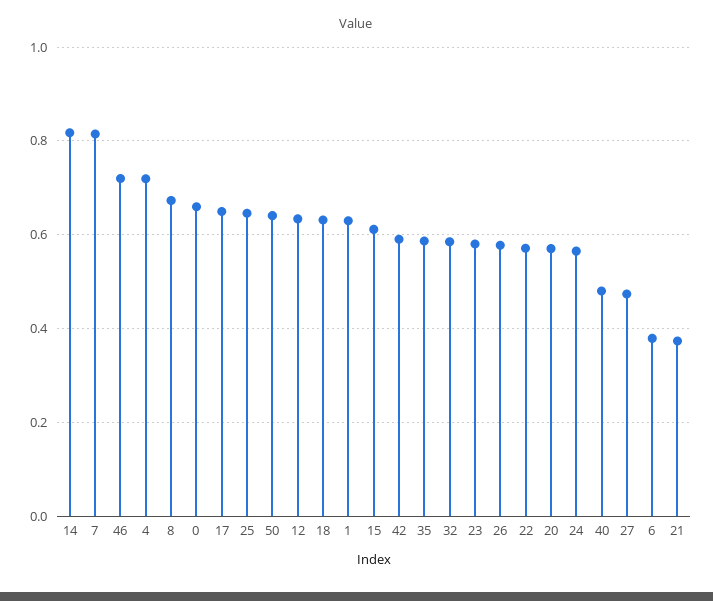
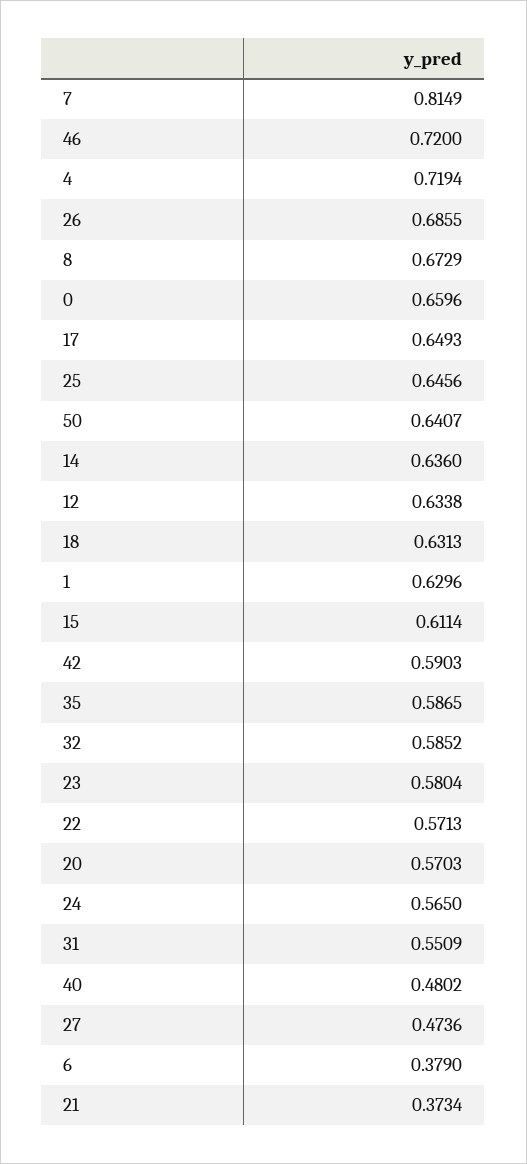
14: 0.82 -> 0.636
26: 0.58 -> 0.6855
31: none -> 0.5509

